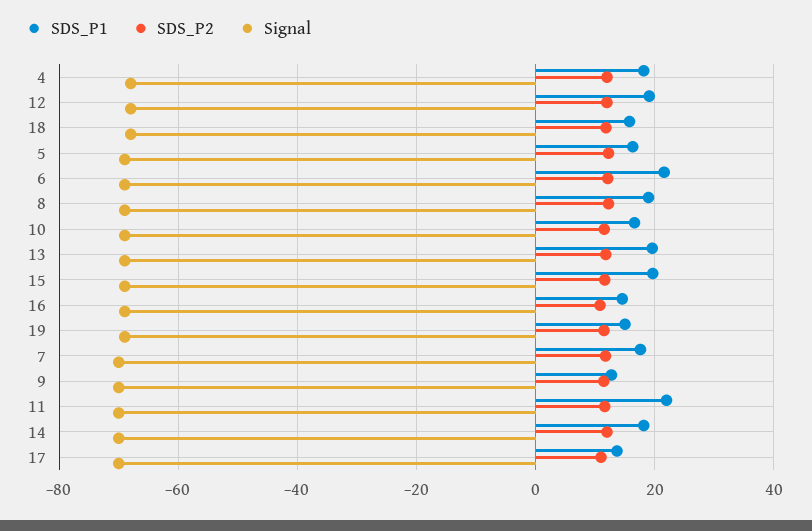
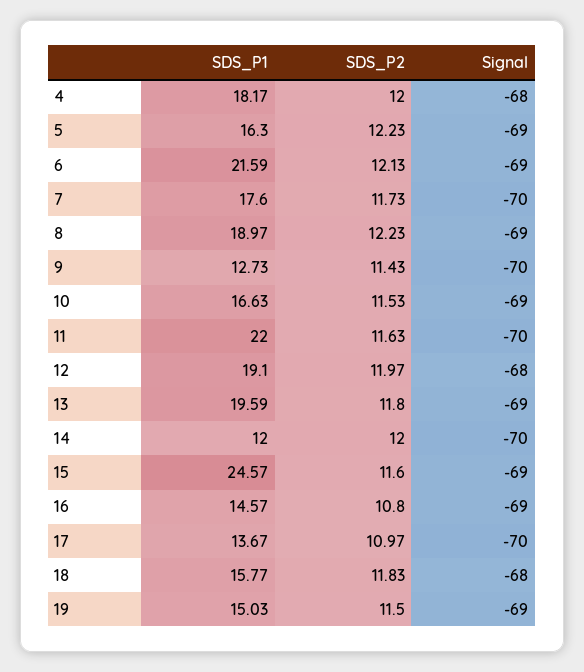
SDS_P1, 15: 20 -> 24.57
SDS_P1, 14: 18 -> 12

